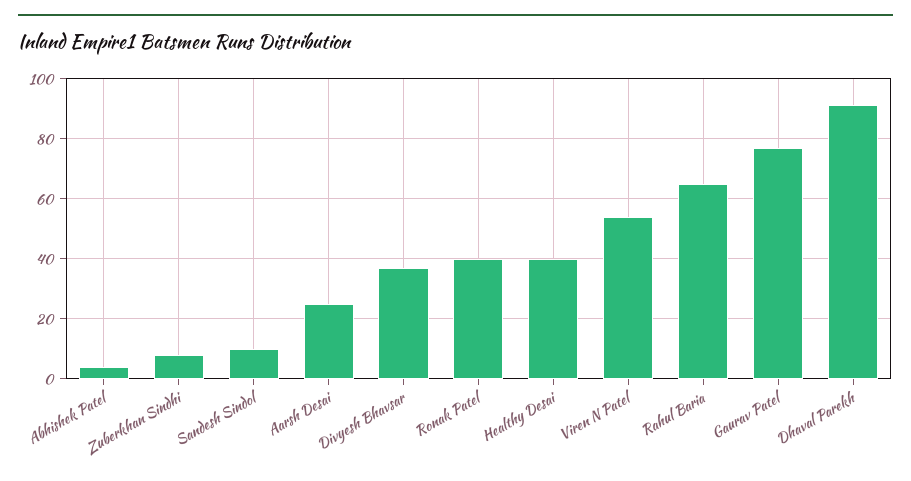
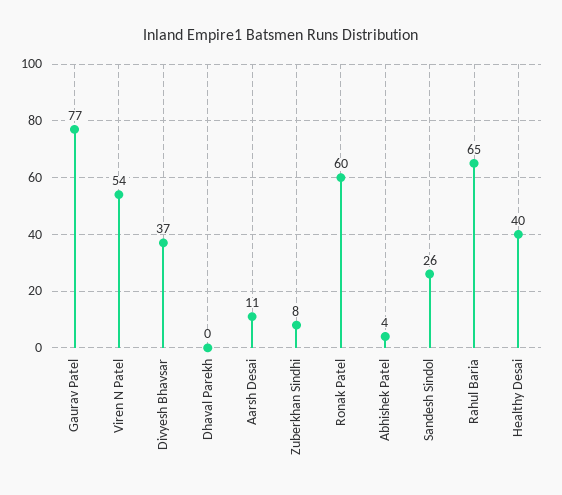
Sandesh Sindol: 10 -> 26
Aarsh Desai: 25 -> 11
Ronak Patel: 40 -> 60
Dhaval Parekh: 90 -> 0

